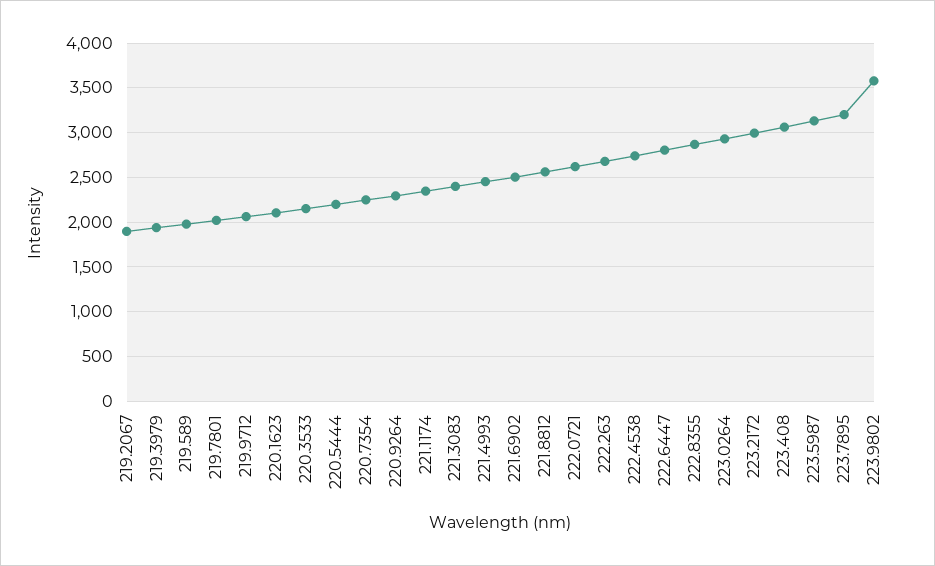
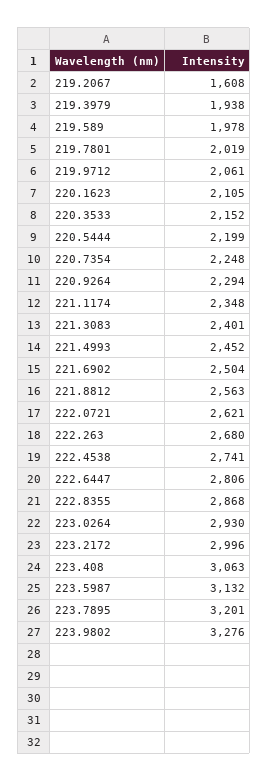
219.2067: 1900 -> 1608
223.9802: 3600 -> 3276

